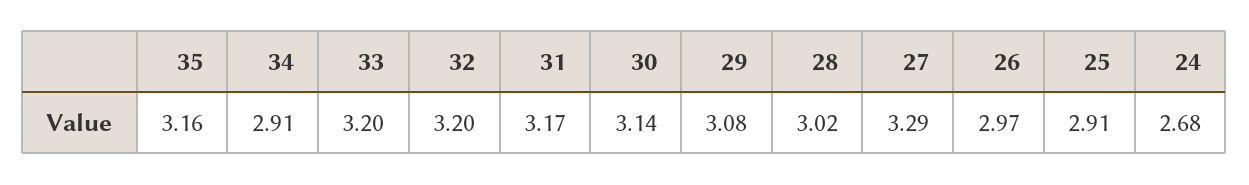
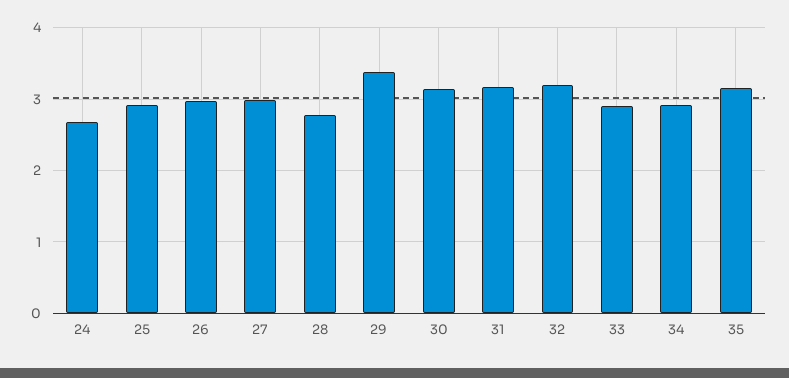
33: 3.2 -> 2.9
29: 3.08 -> 3.4
28: 3.02 -> 2.8
27: 3.29 -> 3

